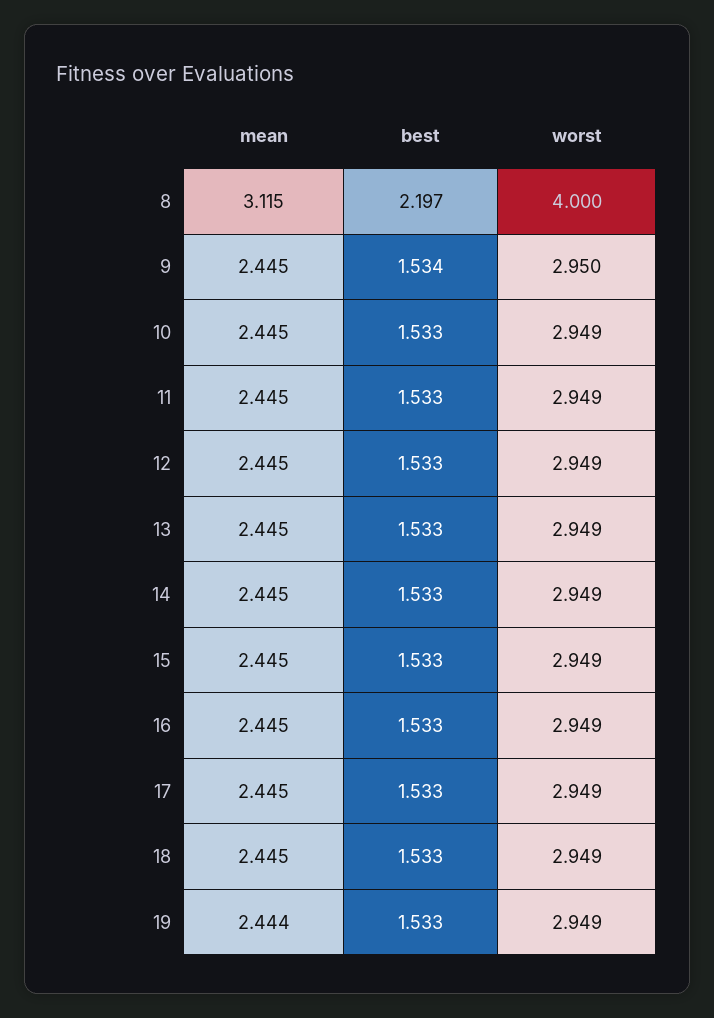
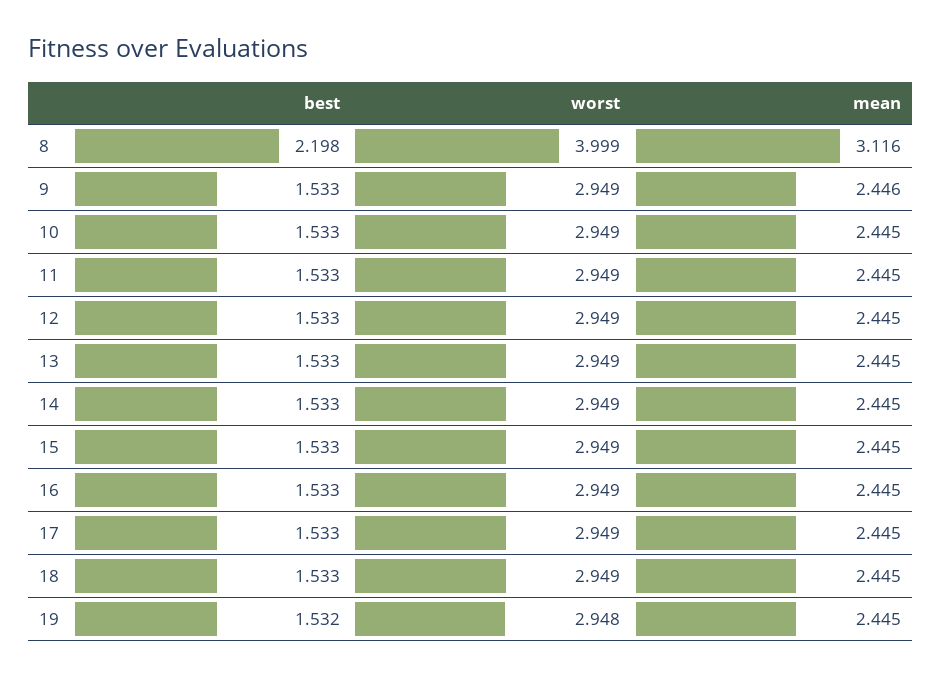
mean, 8: 3.115 -> 3.116
best, 8: 2.197 -> 2.198
worst, 8: 4 -> 3.999
mean, 9: 2.445 -> 2.446
best, 9: 1.534 -> 1.533
worst, 9: 2.95 -> 2.949
mean, 19: 2.444 -> 2.445
best, 19: 1.533 -> 1.532
worst, 19: 2.949 -> 2.948

